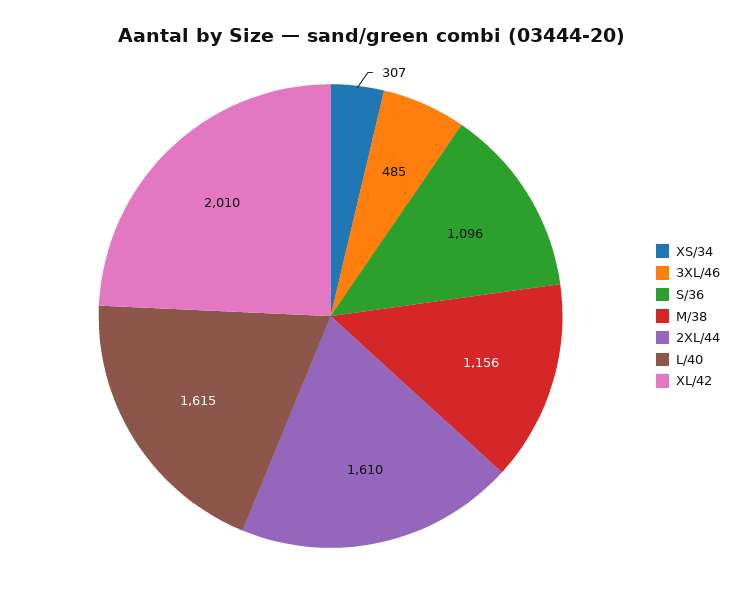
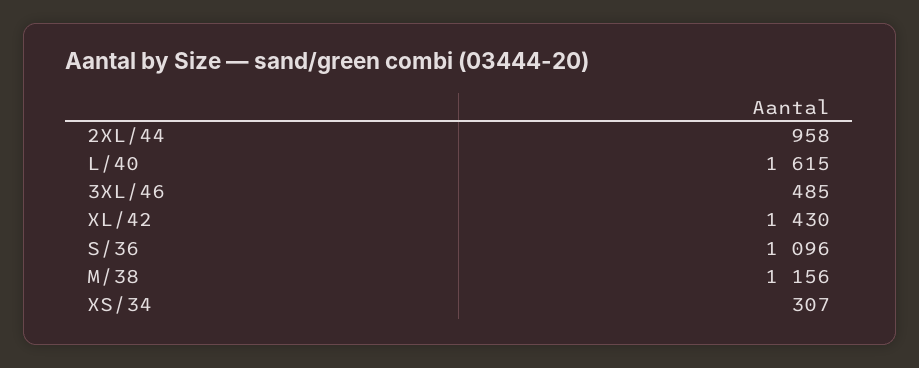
2XL/44: 1610 -> 958
XL/42: 2010 -> 1430

